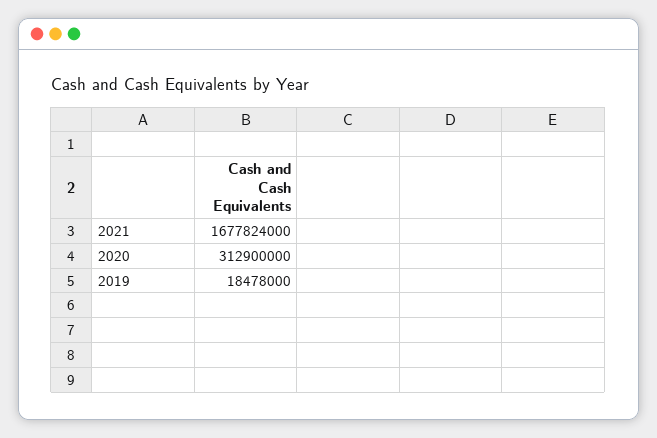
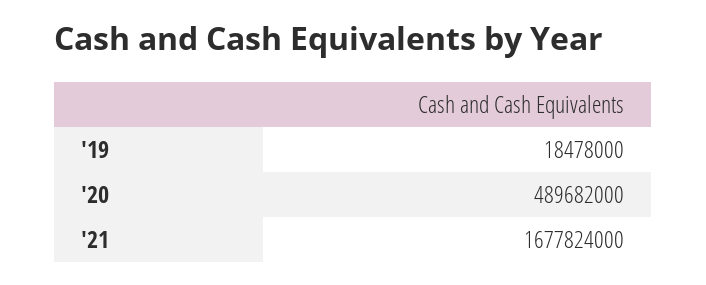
2020: 312900000 -> 489682000

